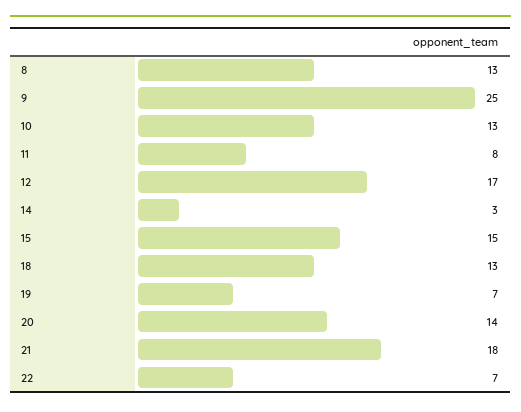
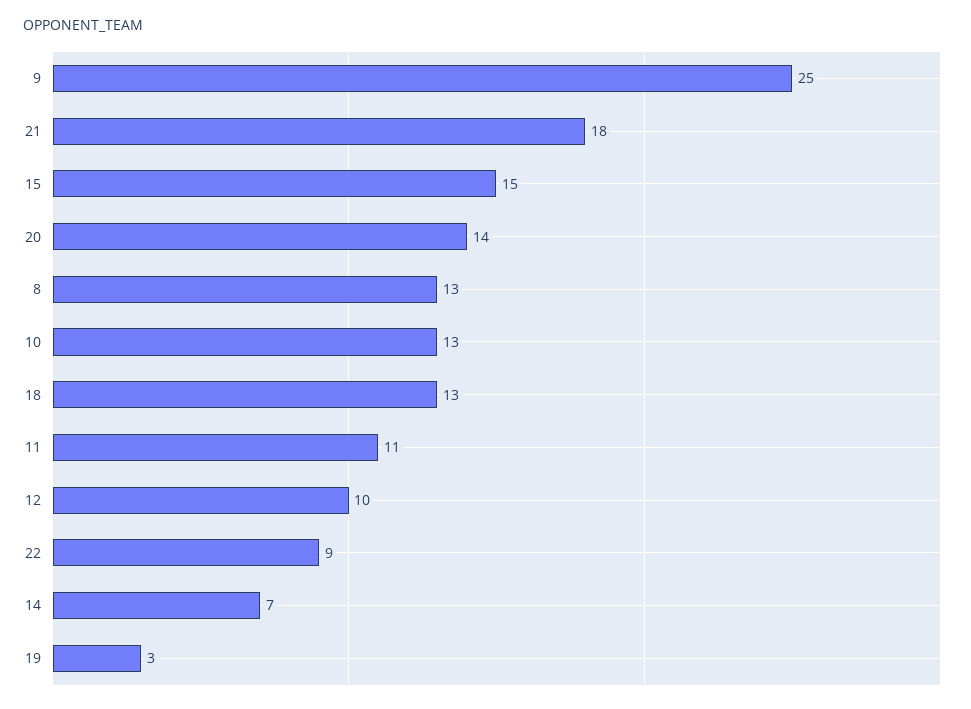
11: 8 -> 11
12: 17 -> 10
14: 3 -> 7
19: 7 -> 3
22: 7 -> 9

